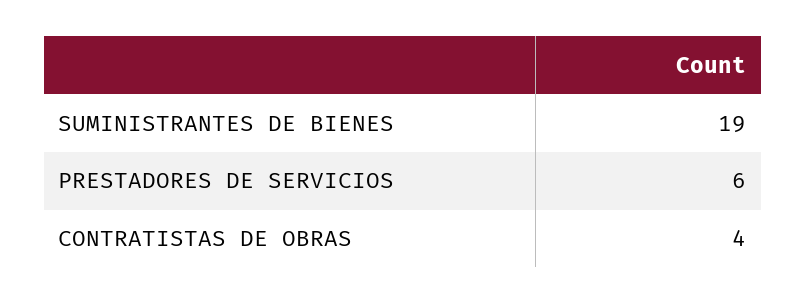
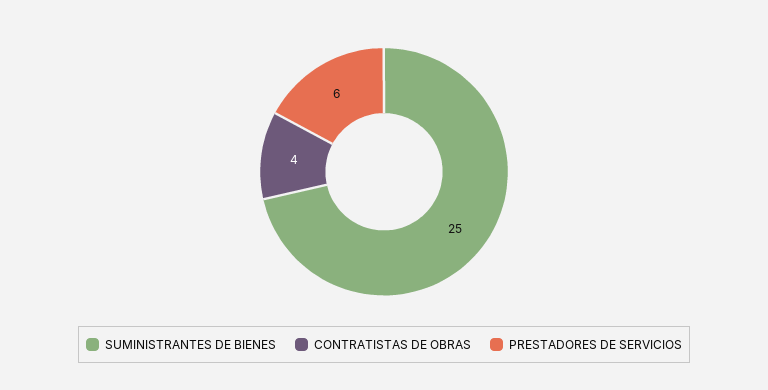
SUMINISTRANTES DE BIENES: 19 -> 25

